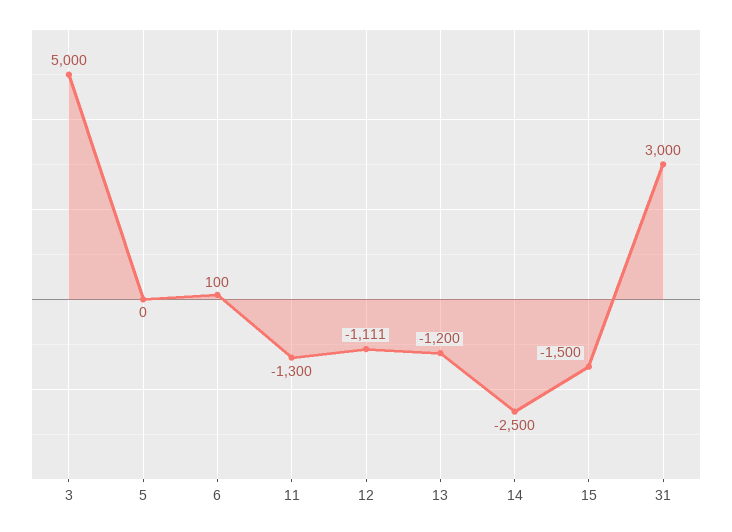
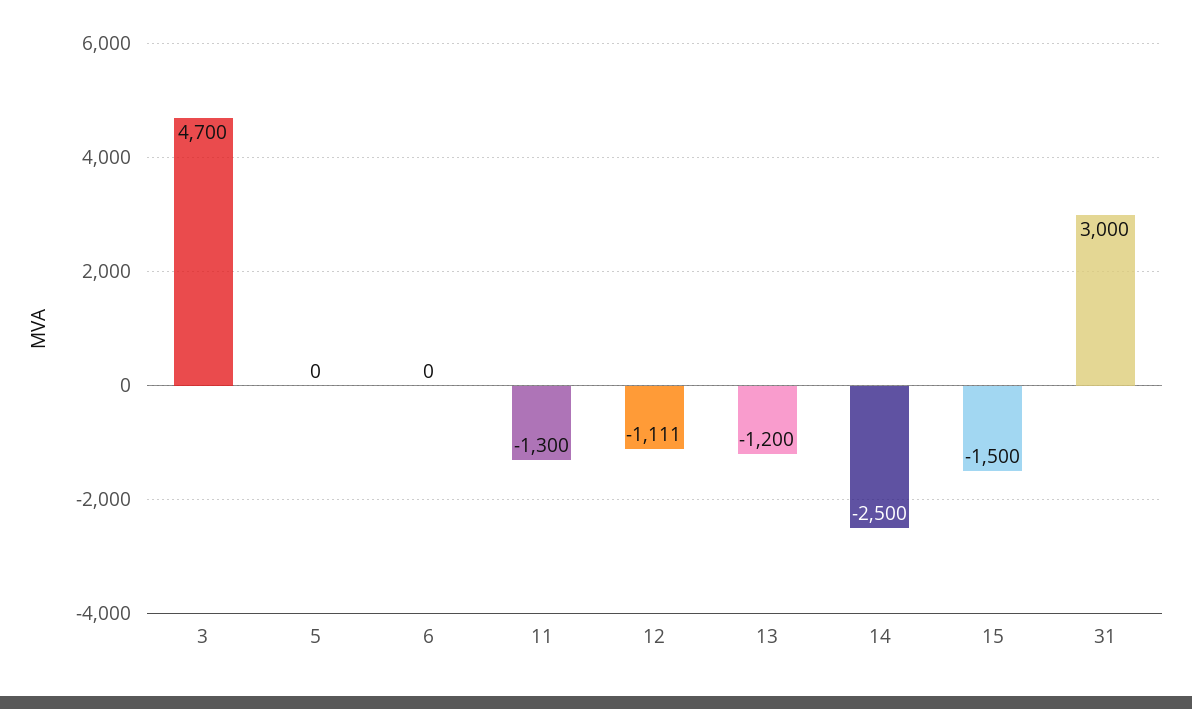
3: 5000 -> 4700
6: 100 -> 0

